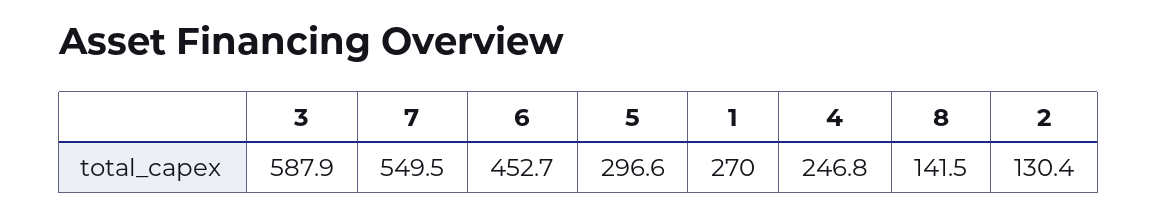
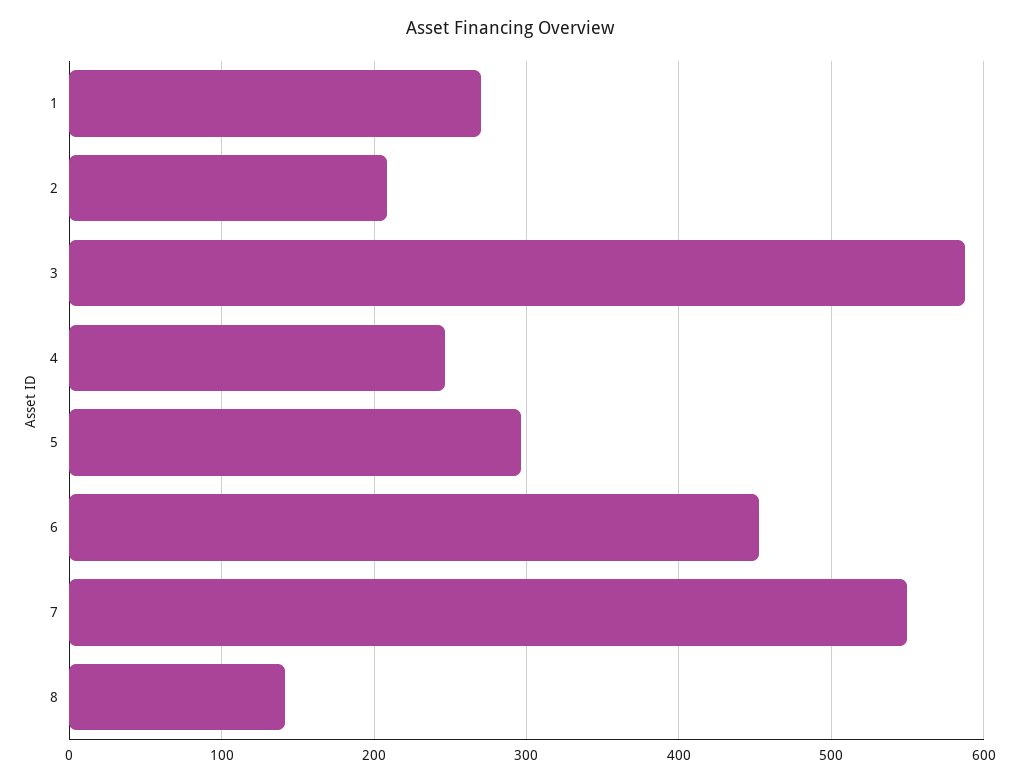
2: 130.4 -> 210

